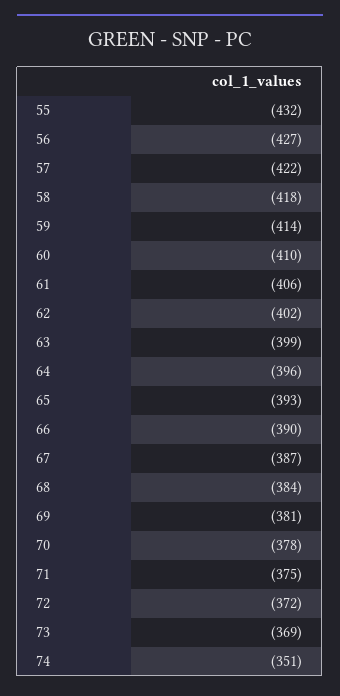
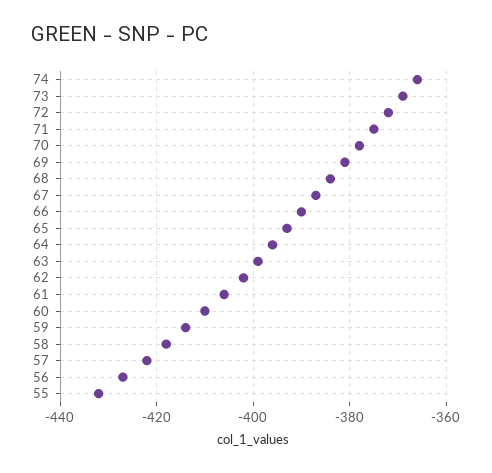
74: -351 -> -365

